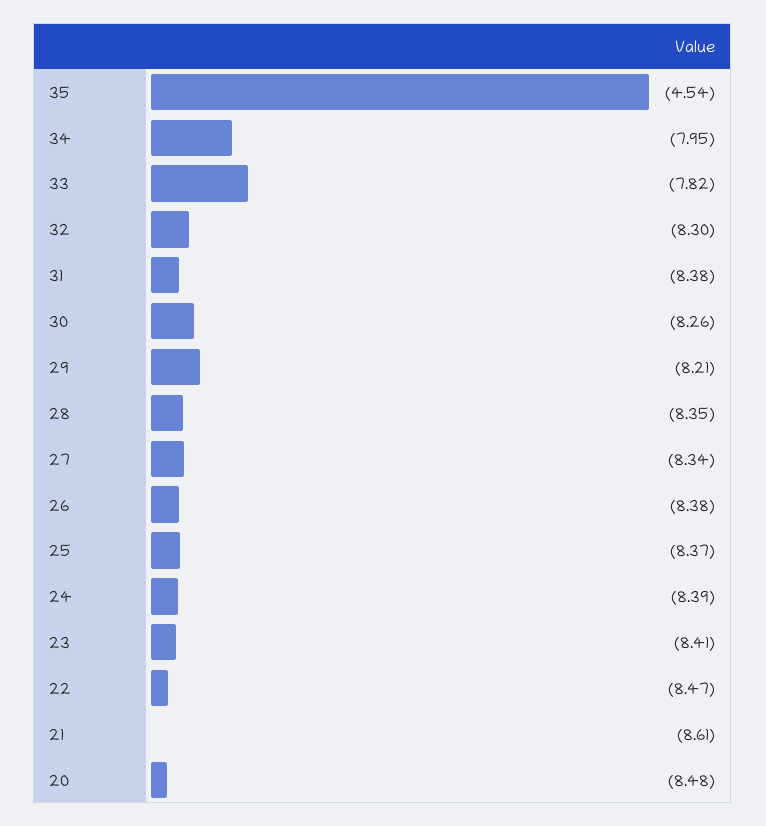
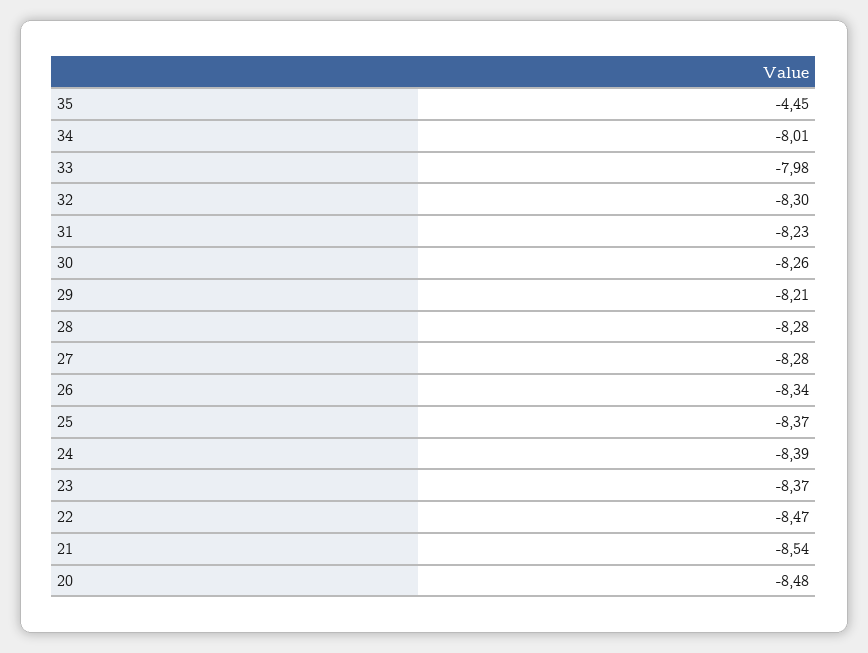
35: -4.54 -> -4.45
34: -7.95 -> -8.01
33: -7.82 -> -7.98
31: -8.38 -> -8.23
28: -8.35 -> -8.28
27: -8.34 -> -8.28
26: -8.38 -> -8.34
23: -8.41 -> -8.37
21: -8.61 -> -8.54

